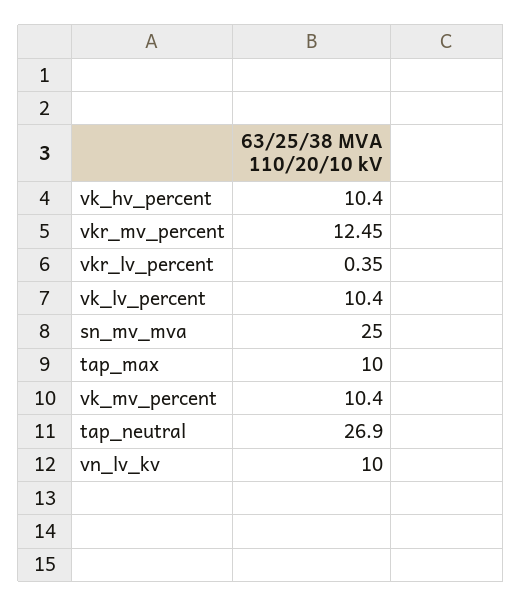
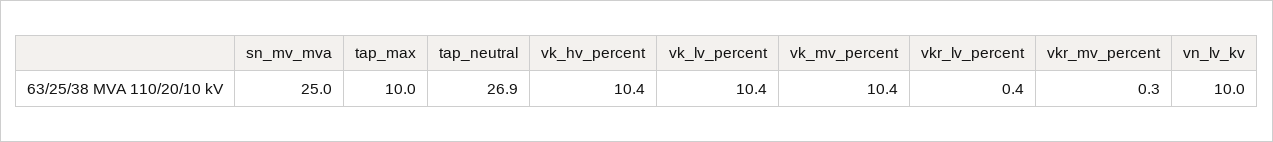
vkr_mv_percent: 12.45 -> 0.3

